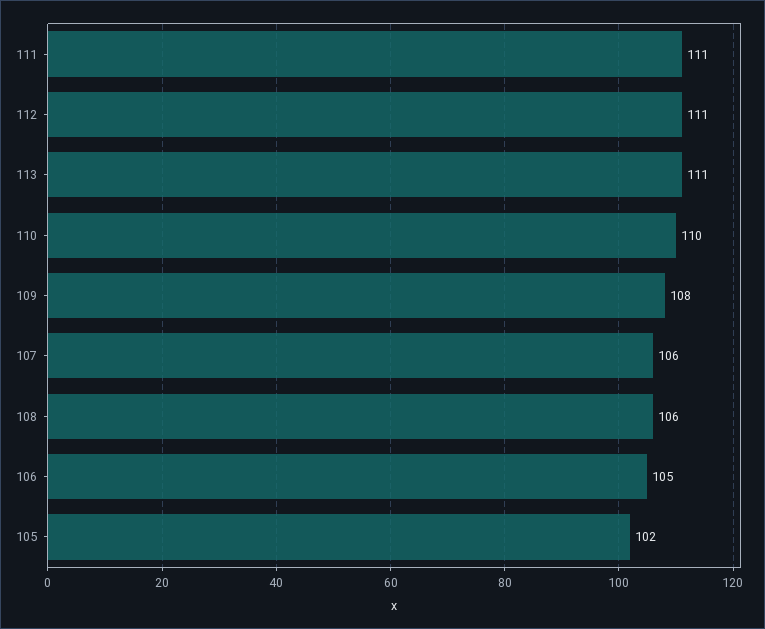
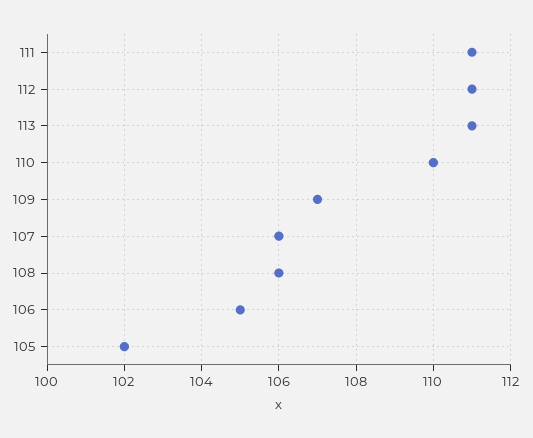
109: 108 -> 107

